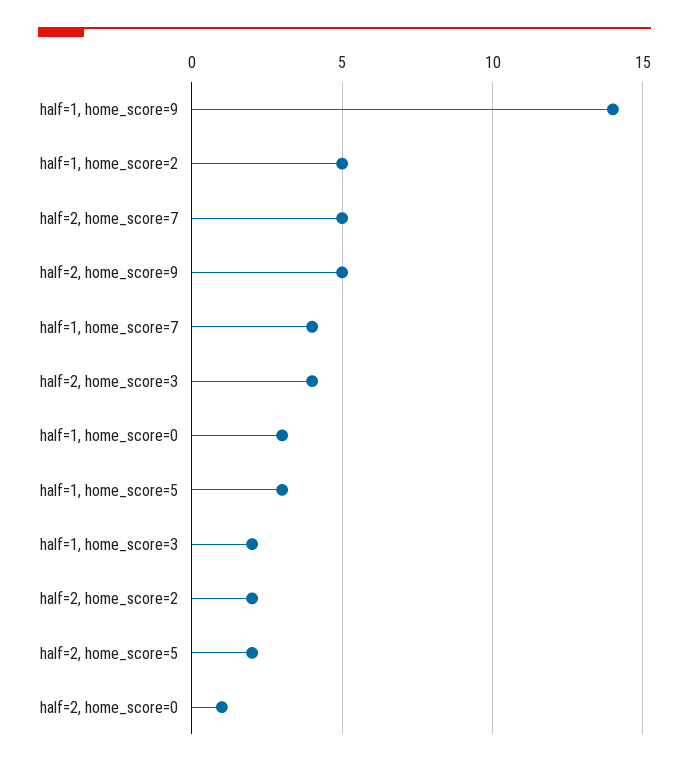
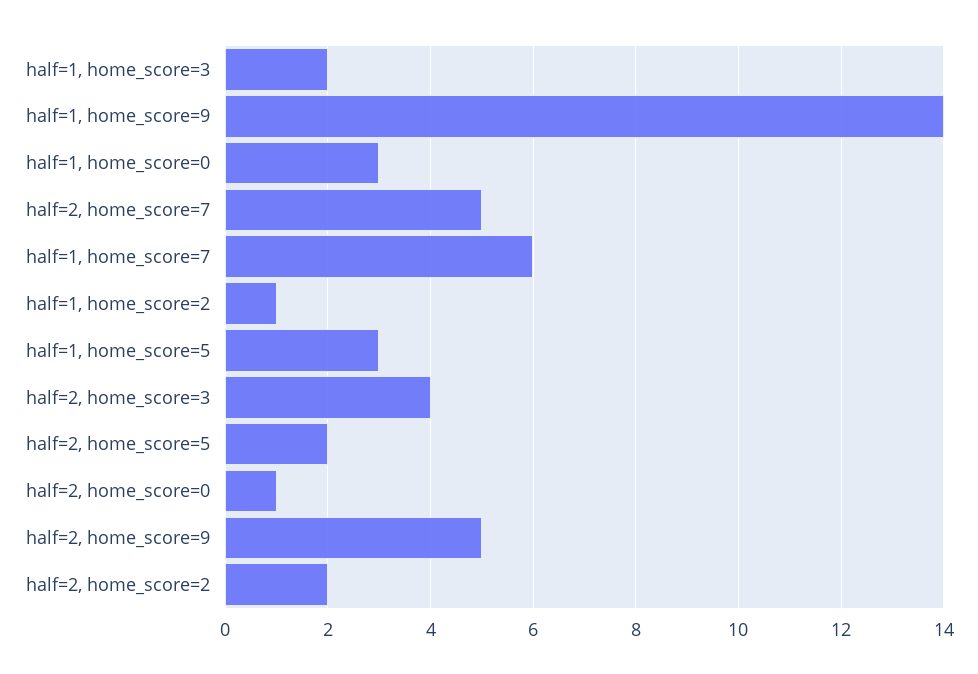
half=1, home_score=2: 5 -> 1
half=1, home_score=7: 4 -> 6

